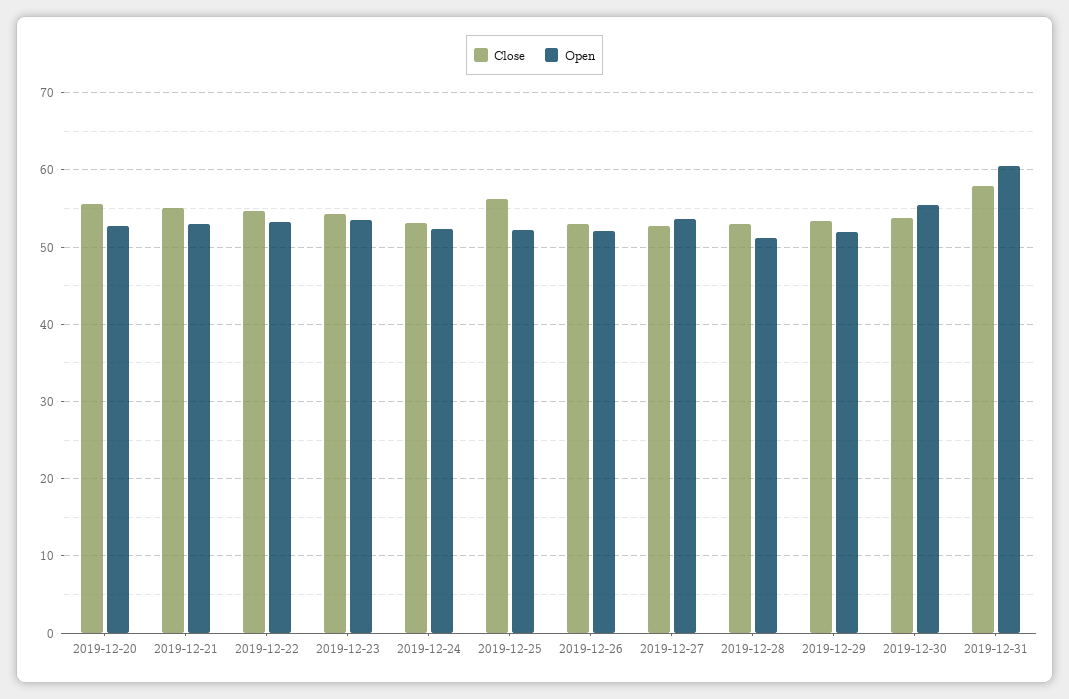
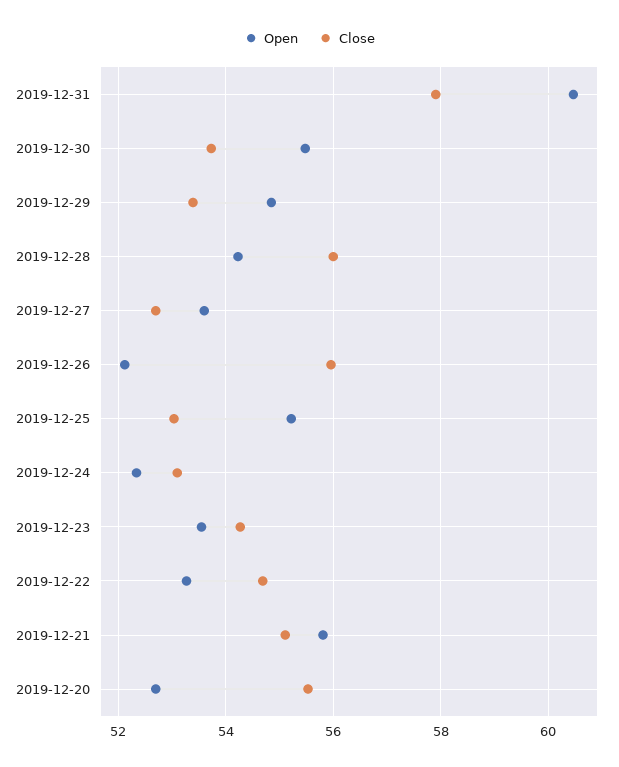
Open, 2019-12-21: 53 -> 55.8
Close, 2019-12-25: 56 -> 53
Open, 2019-12-25: 52 -> 55.2
Close, 2019-12-26: 53 -> 56
Close, 2019-12-28: 53 -> 56
Open, 2019-12-28: 51 -> 54.2
Open, 2019-12-29: 52 -> 54.8

